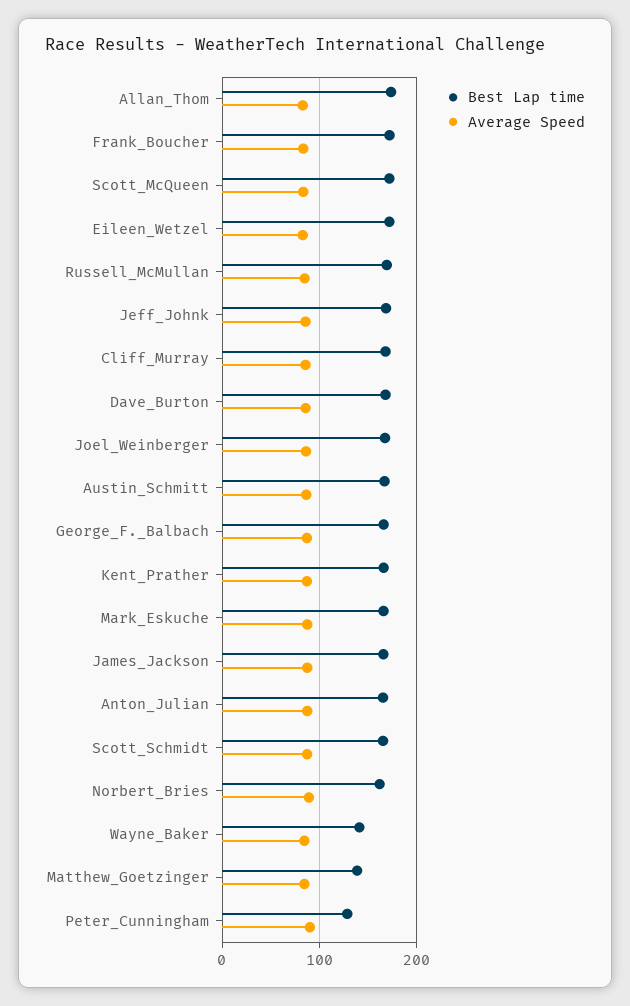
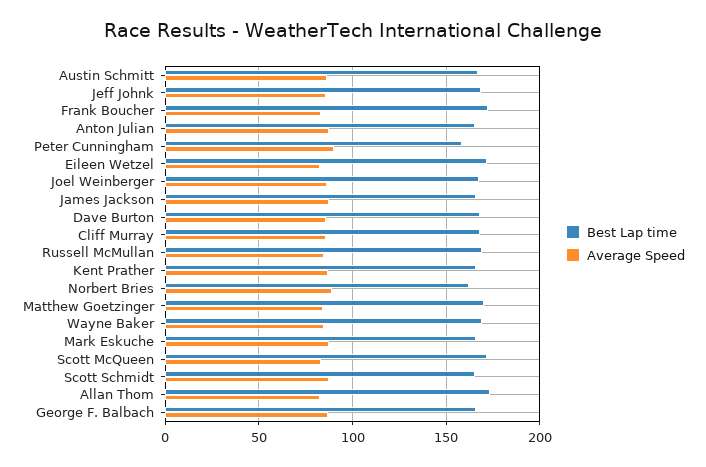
Best Lap time, Wayne_Baker: 140 -> 170
Best Lap time, Matthew_Goetzinger: 140 -> 170
Best Lap time, Peter_Cunningham: 130 -> 160

